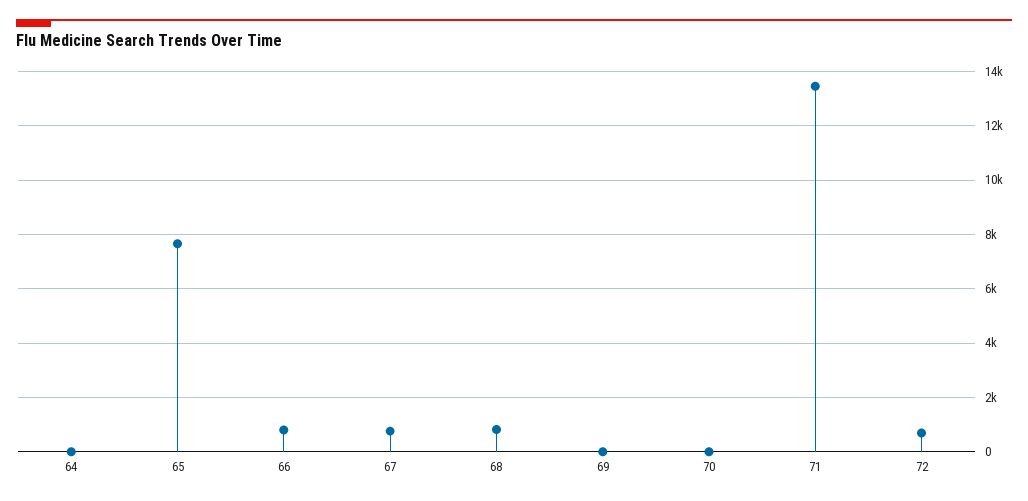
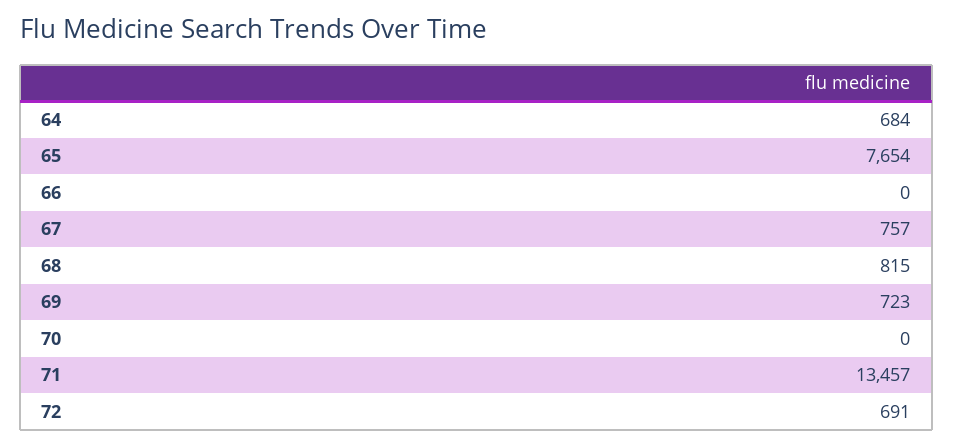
64: 0 -> 684
66: 750 -> 0
69: 0 -> 723

